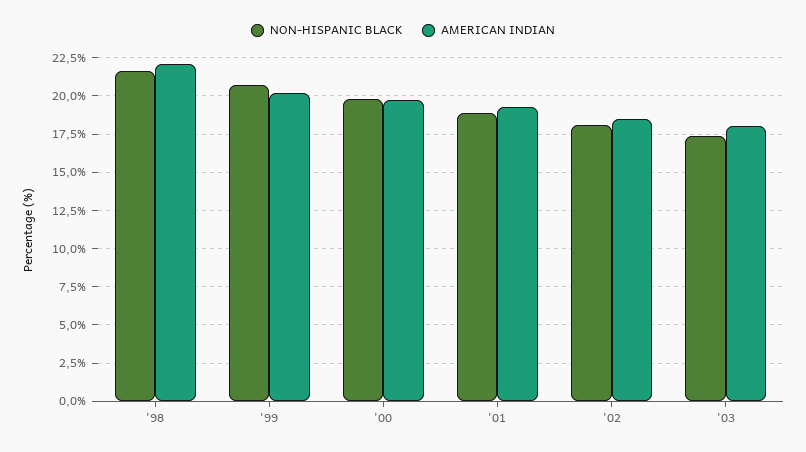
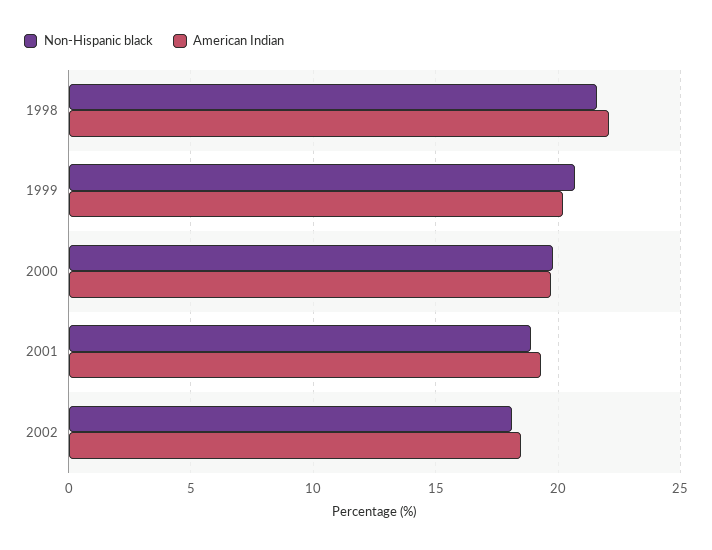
NON-HISPANIC BLACK, '03: 17.5 -> none
AMERICAN INDIAN, '03: 18 -> none

